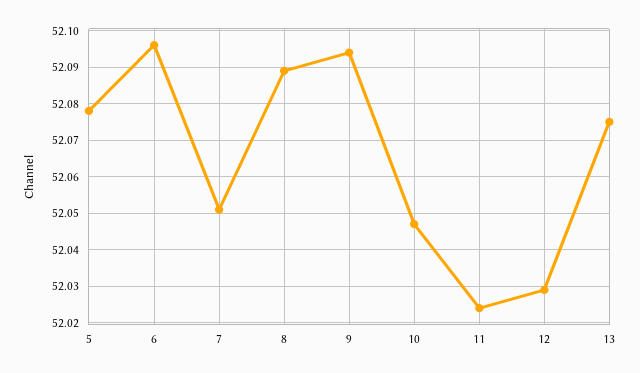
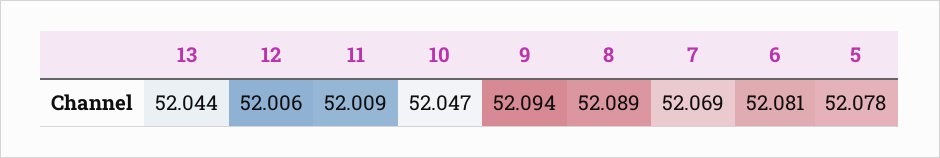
6: 52.095 -> 52.081
7: 52.05 -> 52.069
11: 52.025 -> 52.009
12: 52.03 -> 52.006
13: 52.075 -> 52.044

